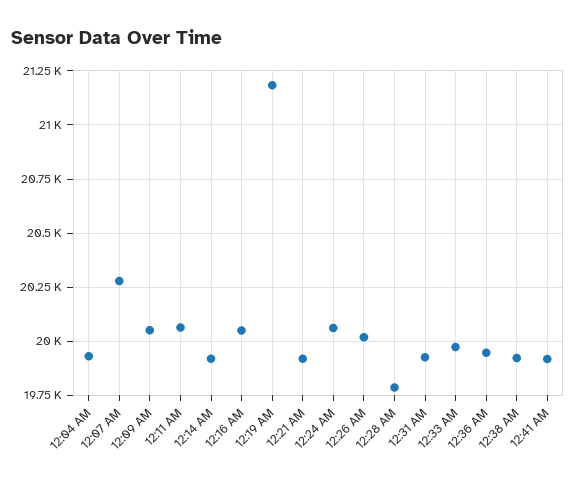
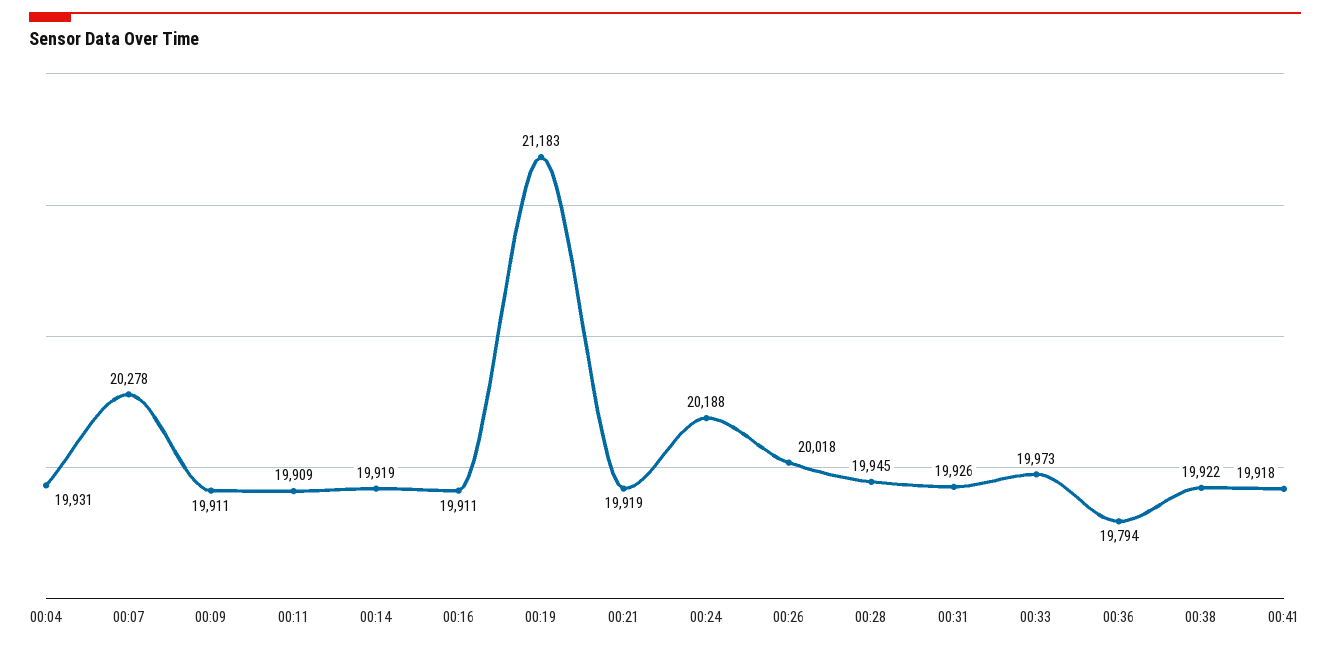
12:09 AM: 20050 -> 19911
12:11 AM: 20050 -> 19909
12:16 AM: 20050 -> 19911
12:24 AM: 20050 -> 20188
12:28 AM: 19800 -> 19945
12:36 AM: 19950 -> 19794

